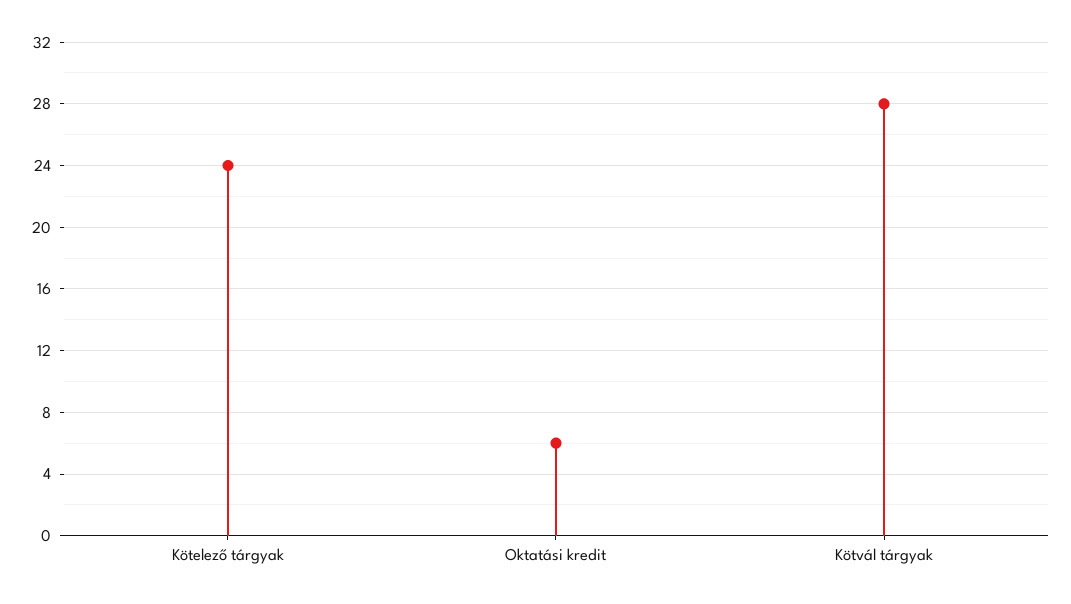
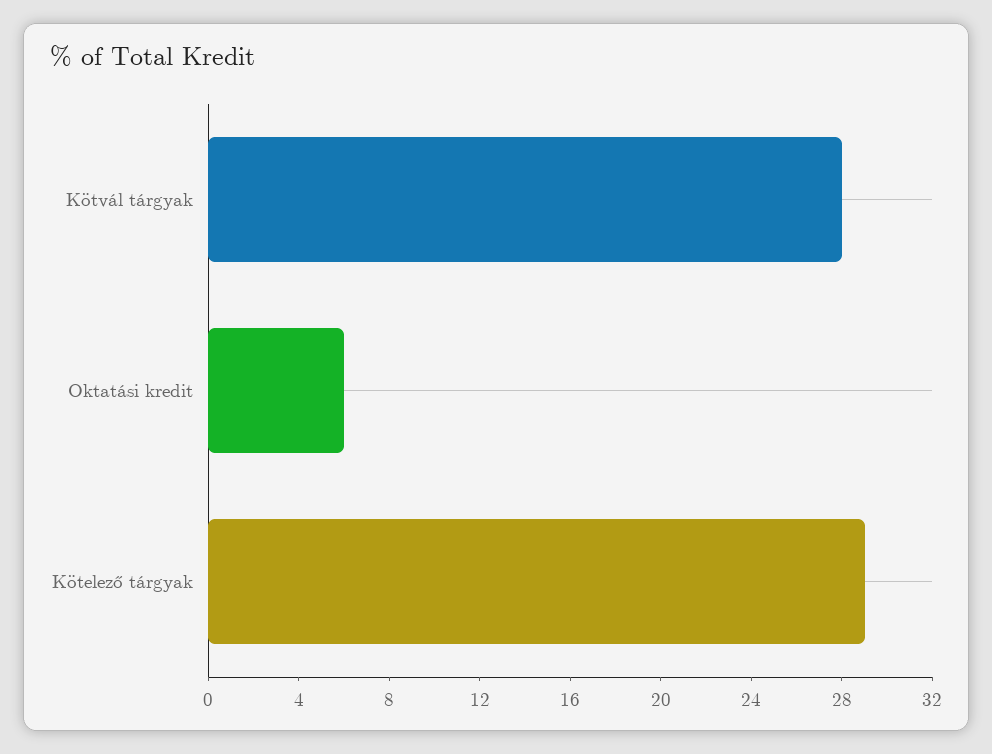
Kötelező tárgyak: 24 -> 29

